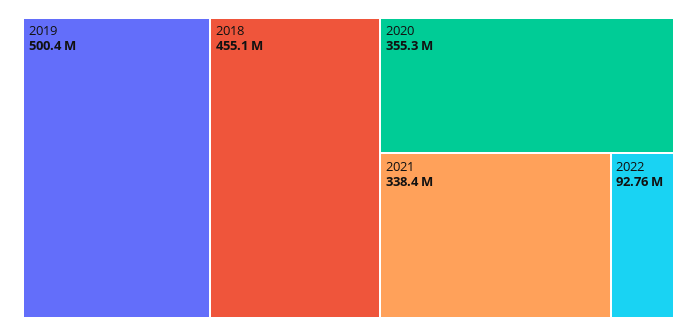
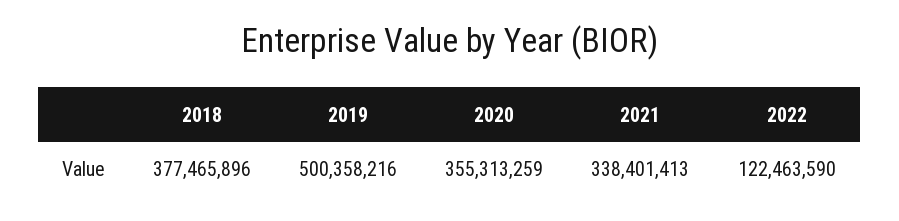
2018: 455100000 -> 377465896
2022: 92760000 -> 122463590

